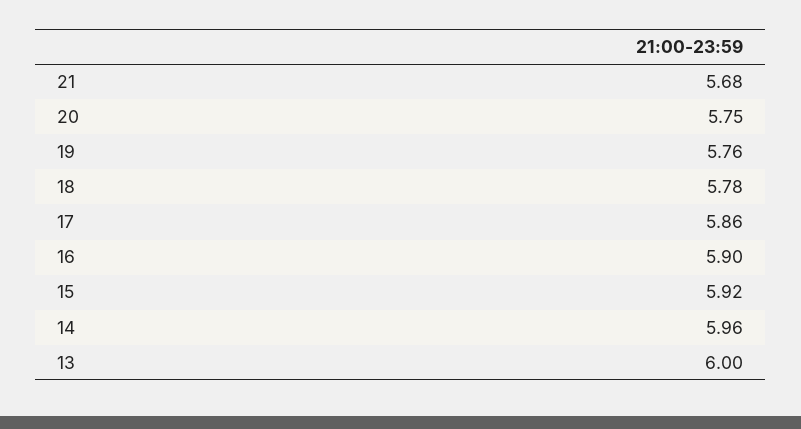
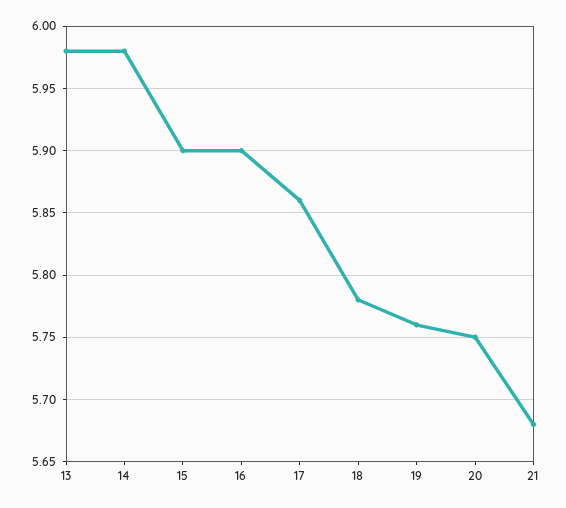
15: 5.92 -> 5.9
14: 5.96 -> 5.98
13: 6 -> 5.98

